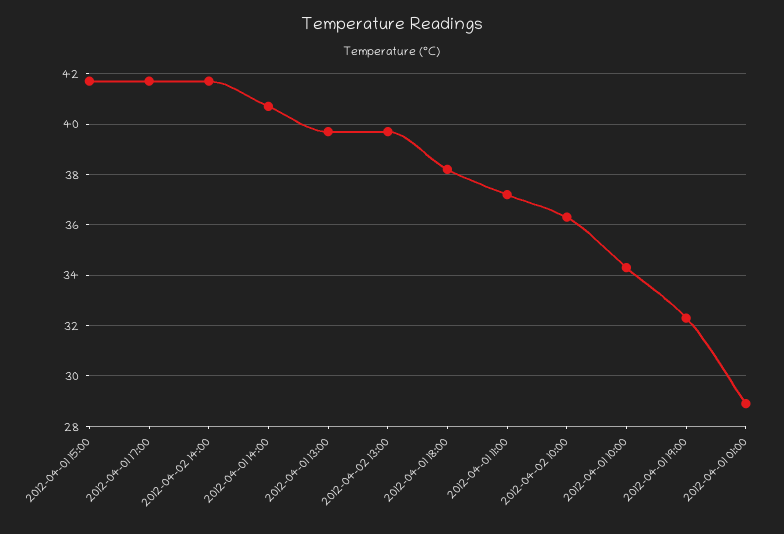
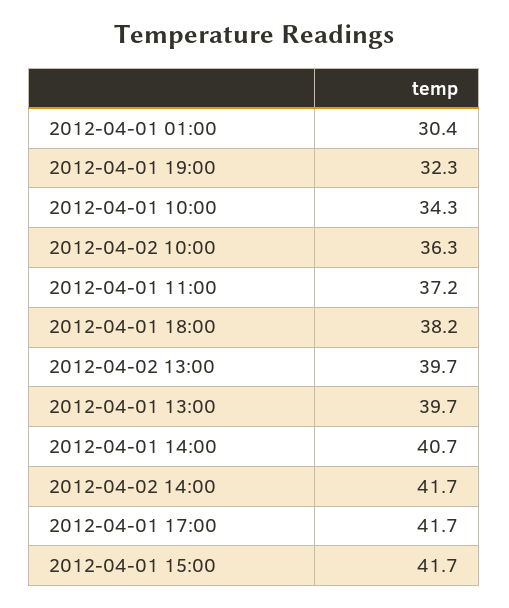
2012-04-01 01:00: 29 -> 30.4

